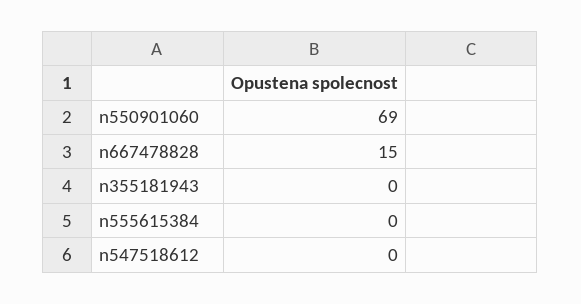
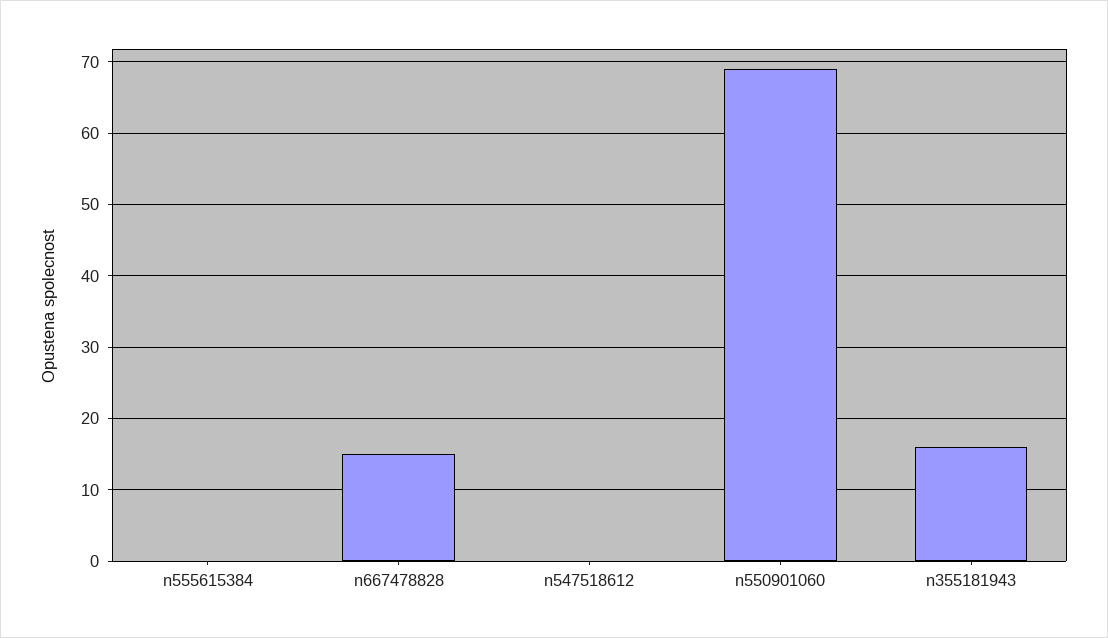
n355181943: 0 -> 16

